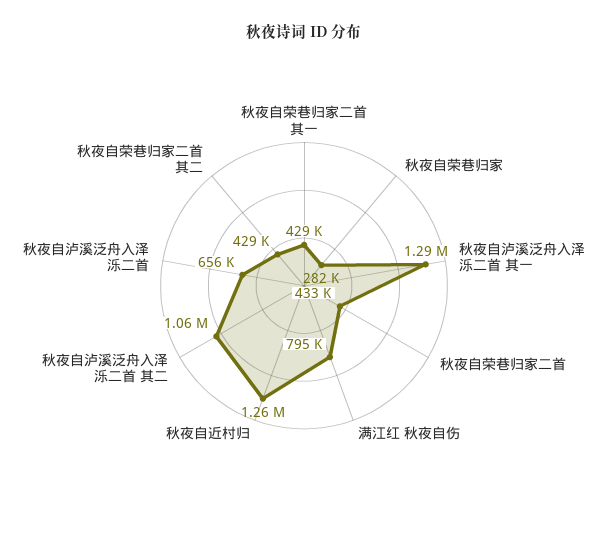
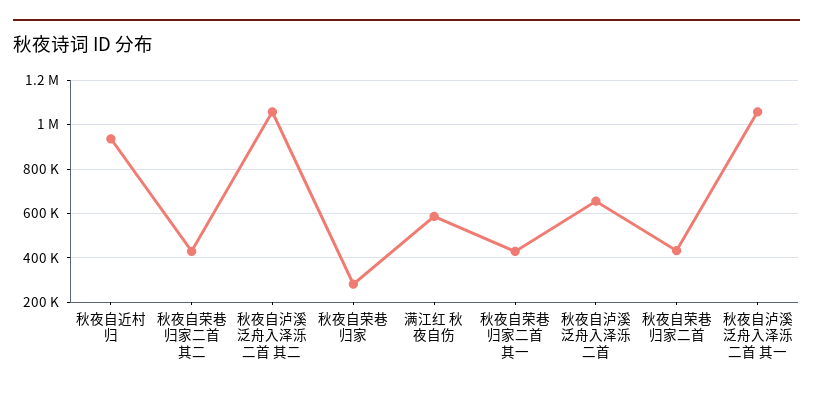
秋夜自泸溪泛舟入泽泺二首 其一: 1290000 -> 1050000
满江红 秋夜自伤: 795000 -> 600000
秋夜自近村归: 1260000 -> 950000

